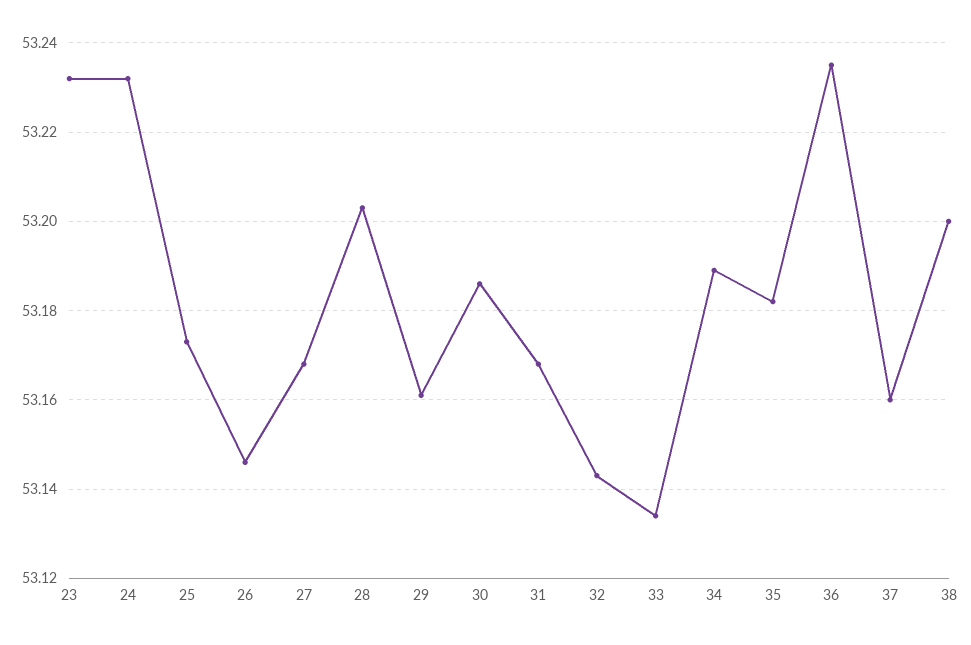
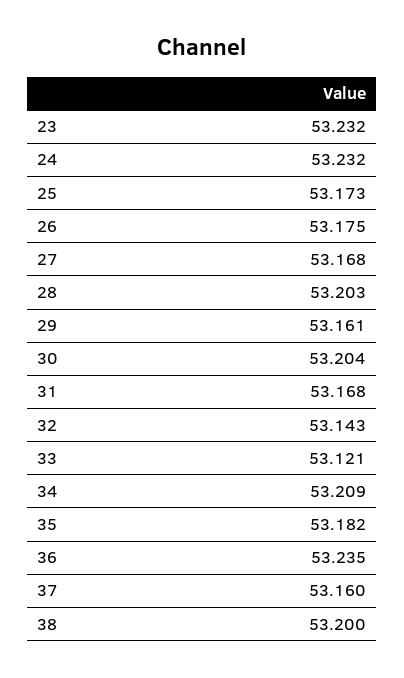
26: 53.145 -> 53.175
30: 53.185 -> 53.204
33: 53.135 -> 53.121
34: 53.19 -> 53.209

